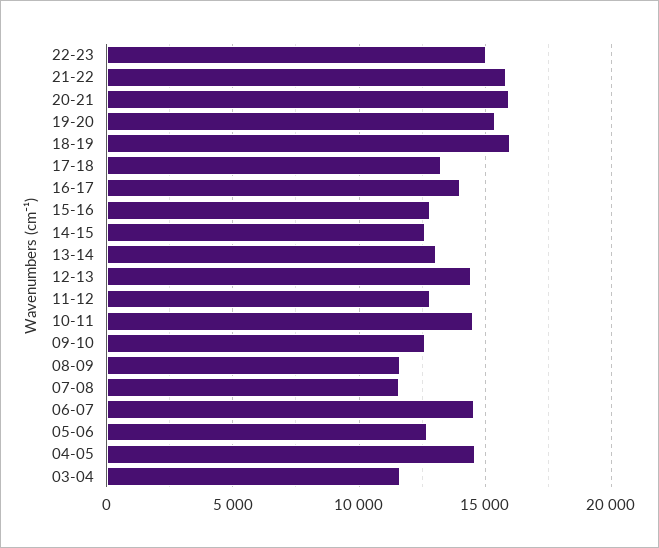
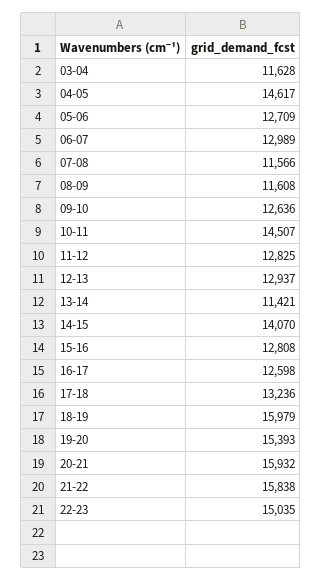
16-17: 14000 -> 12598
14-15: 12500 -> 14070
13-14: 13000 -> 11421
12-13: 14500 -> 12937
06-07: 14500 -> 12989

